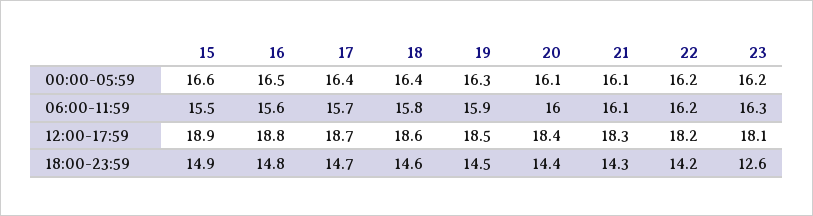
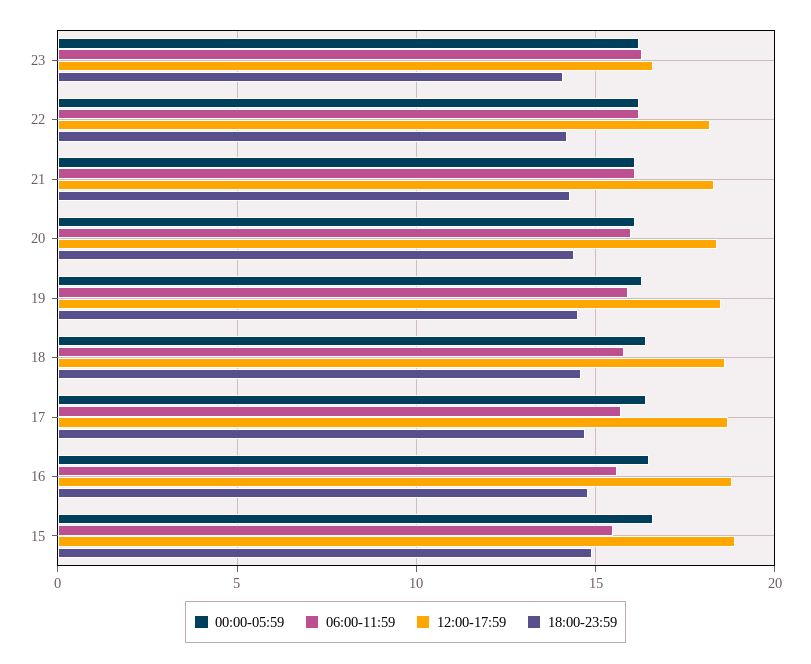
12:00-17:59, 23: 18.1 -> 16.5
18:00-23:59, 23: 12.6 -> 14

